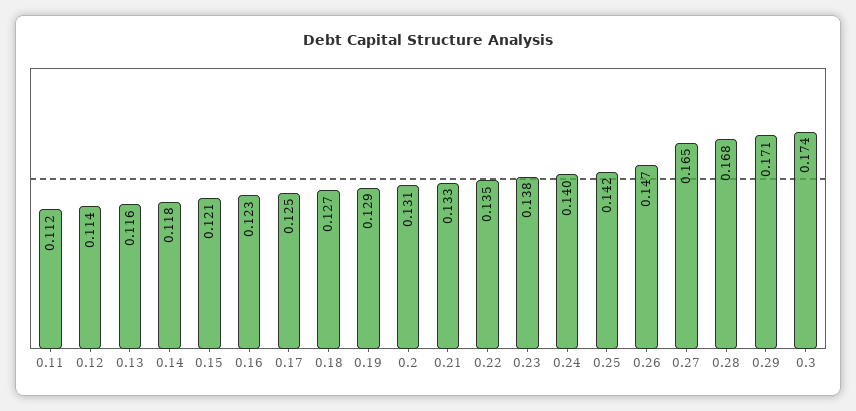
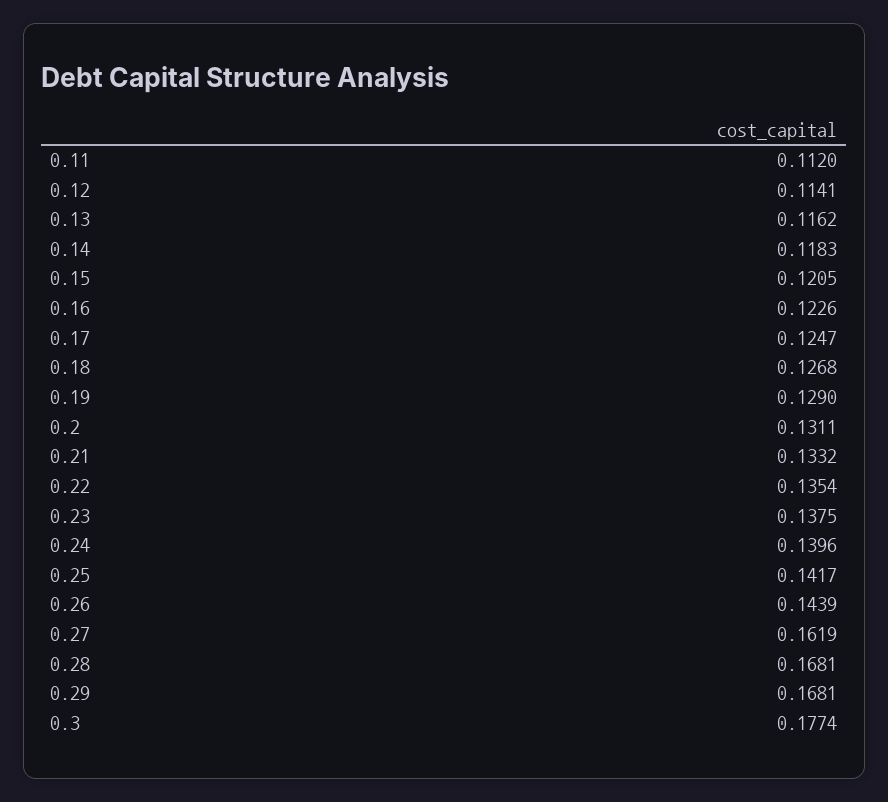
0.26: 0.147 -> 0.1439
0.27: 0.165 -> 0.1619
0.29: 0.171 -> 0.1681
0.3: 0.174 -> 0.1774

